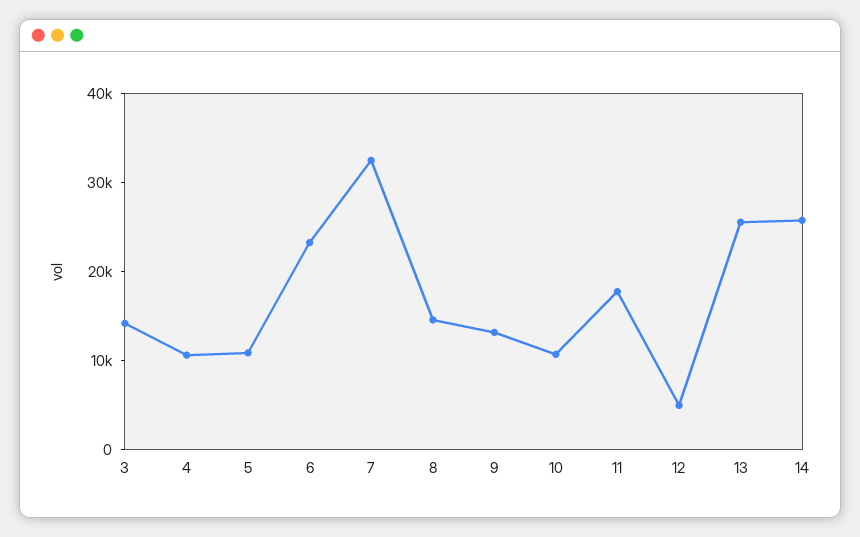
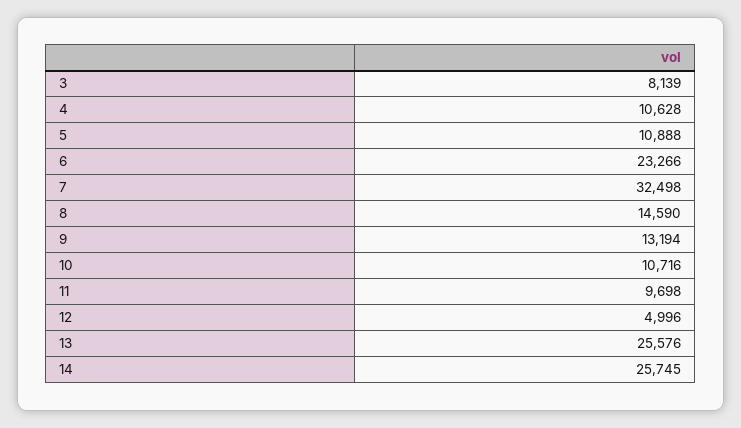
3: 14000 -> 8139
11: 18000 -> 9698

